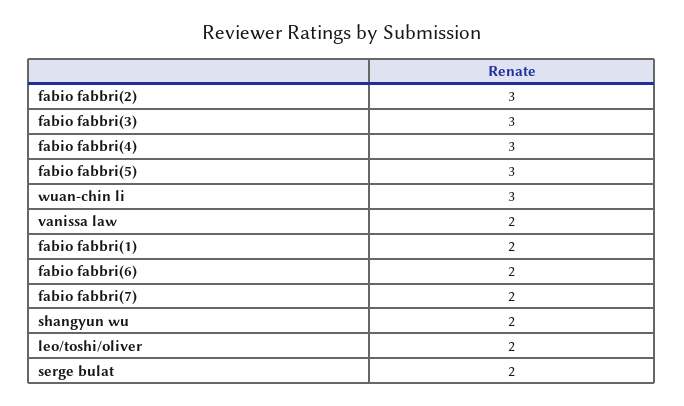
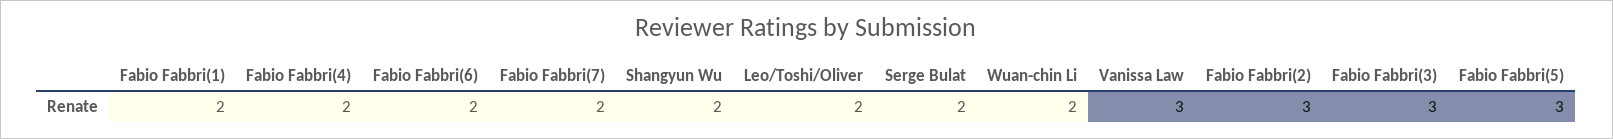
fabio fabbri(4): 3 -> 2
wuan-chin li: 3 -> 2
vanissa law: 2 -> 3

